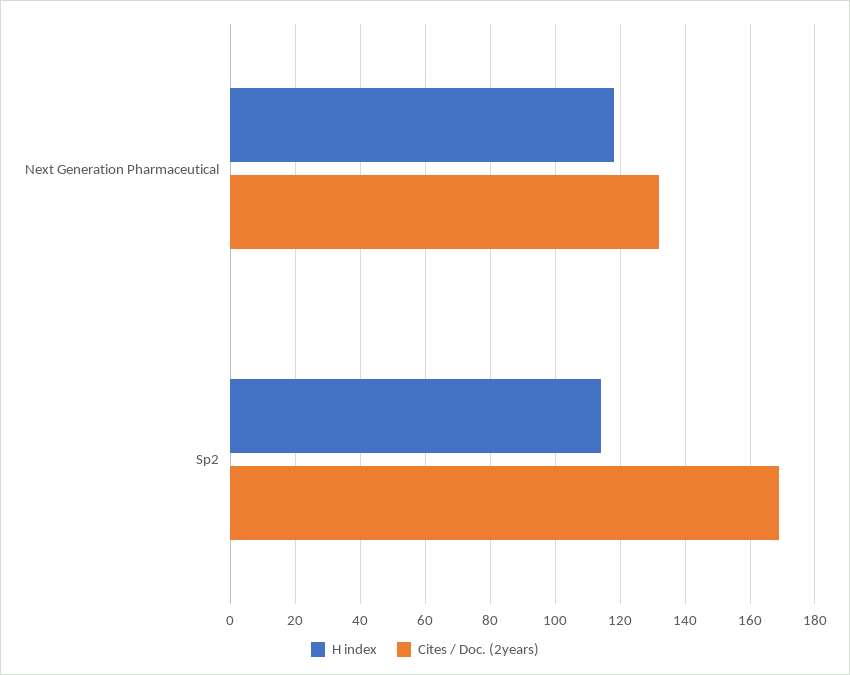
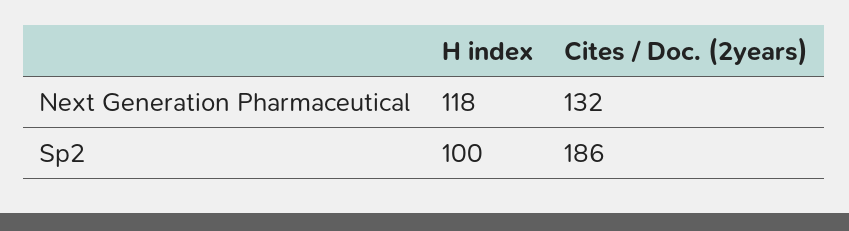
H index, Sp2: 115 -> 100
Cites / Doc. (2years), Sp2: 170 -> 186

